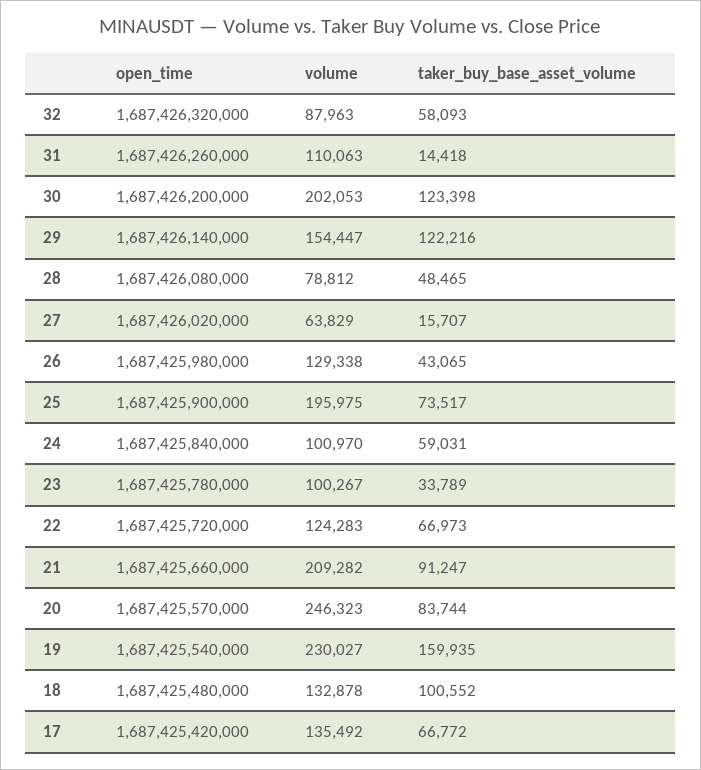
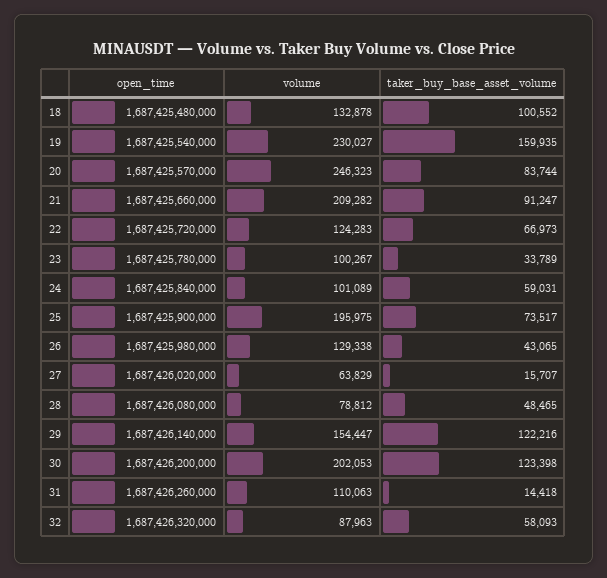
volume, 24: 100970 -> 101089
open_time, 17: 1687425420000 -> none
volume, 17: 135492 -> none
taker_buy_base_asset_volume, 17: 66772 -> none

